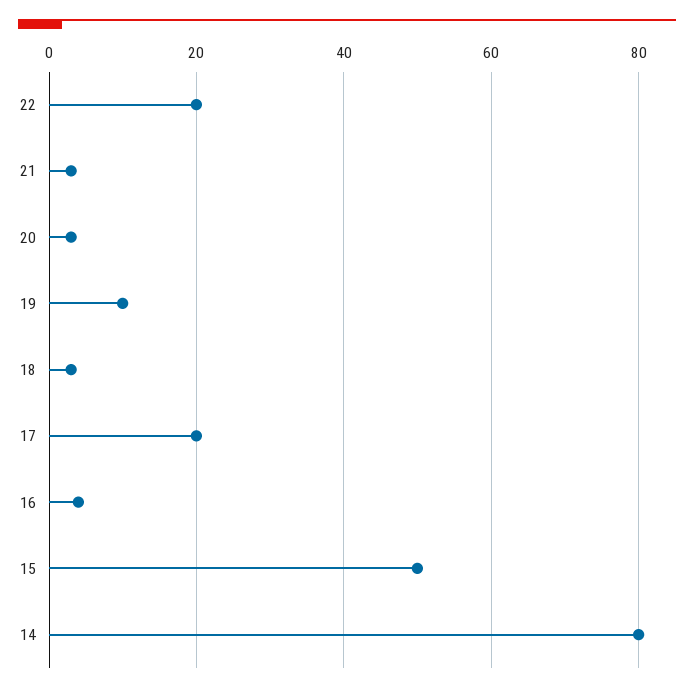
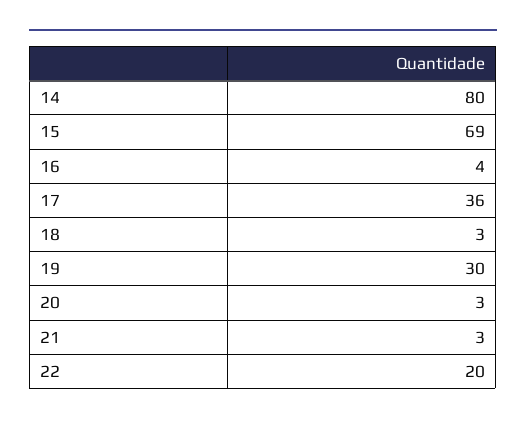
19: 10 -> 30
17: 20 -> 36
15: 50 -> 69

